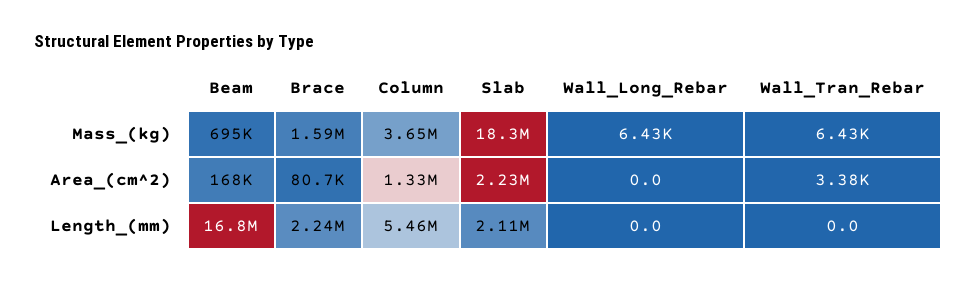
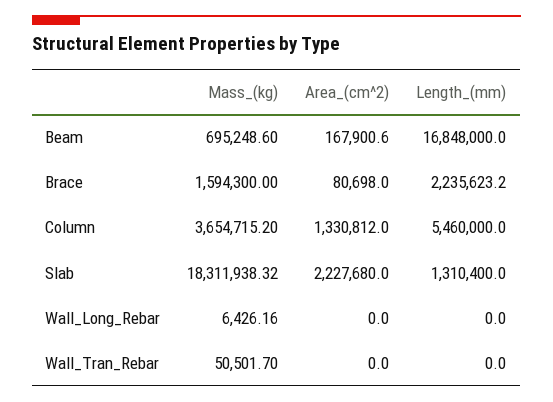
Wall_Tran_Rebar, Mass_(kg): 6430 -> 50501.7
Wall_Tran_Rebar, Area_(cm^2): 3380 -> 0
Slab, Length_(mm): 2110000 -> 1310400

